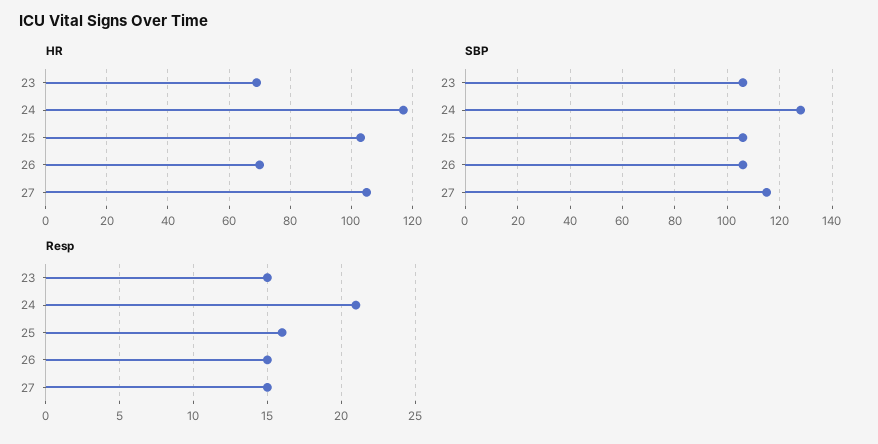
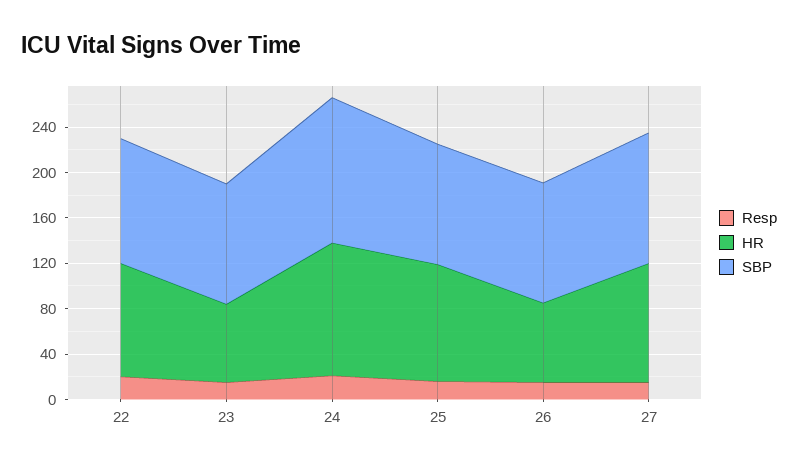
Resp, 22: none -> 20
HR, 22: none -> 100
SBP, 22: none -> 110

